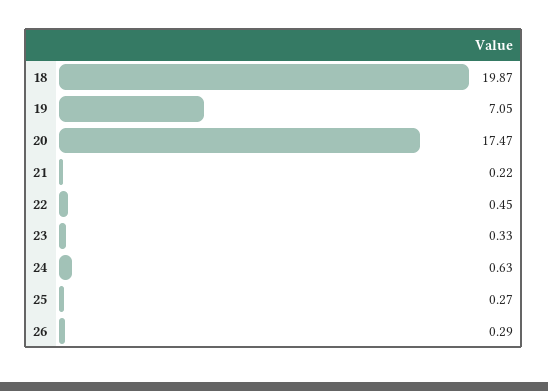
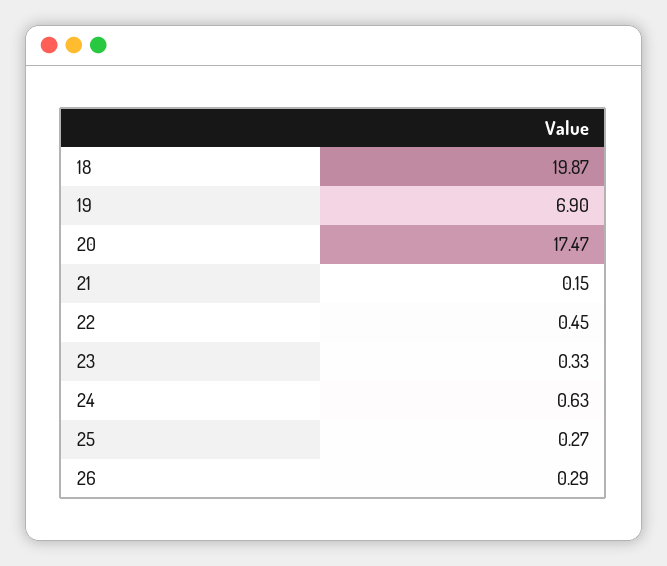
19: 7.05 -> 6.9
21: 0.22 -> 0.15

